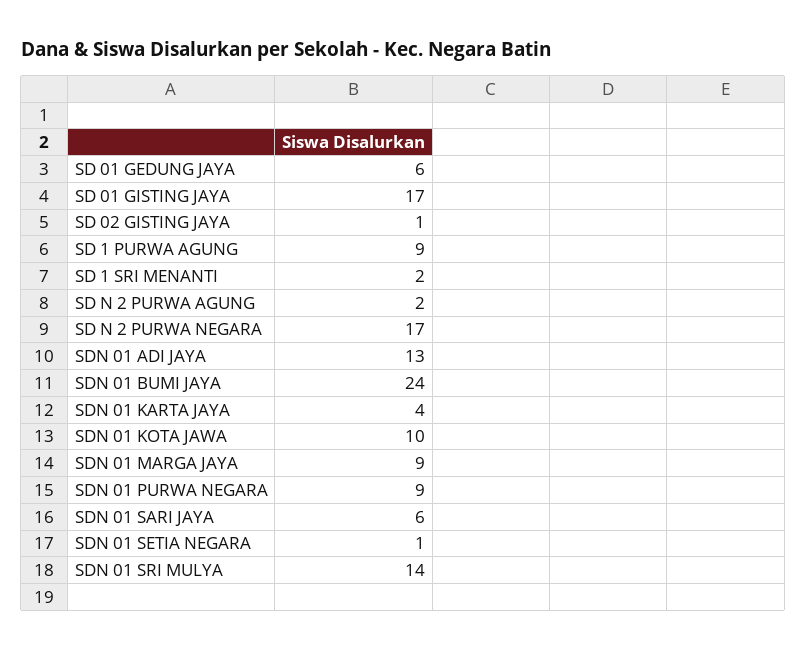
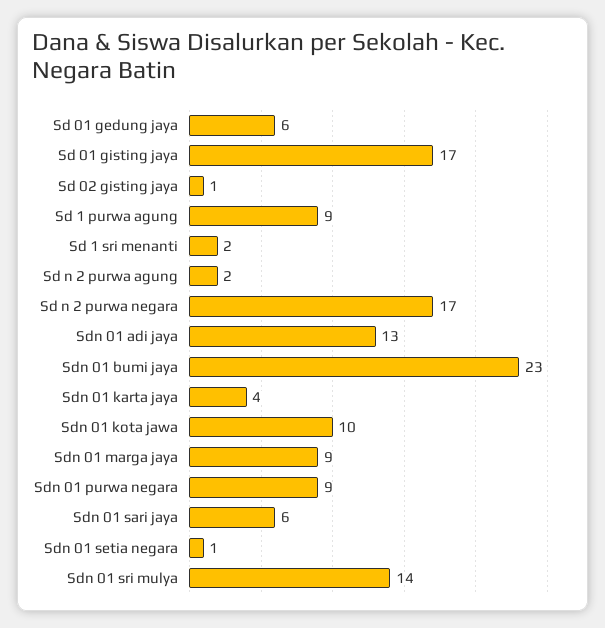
SDN 01 BUMI JAYA: 24 -> 23

